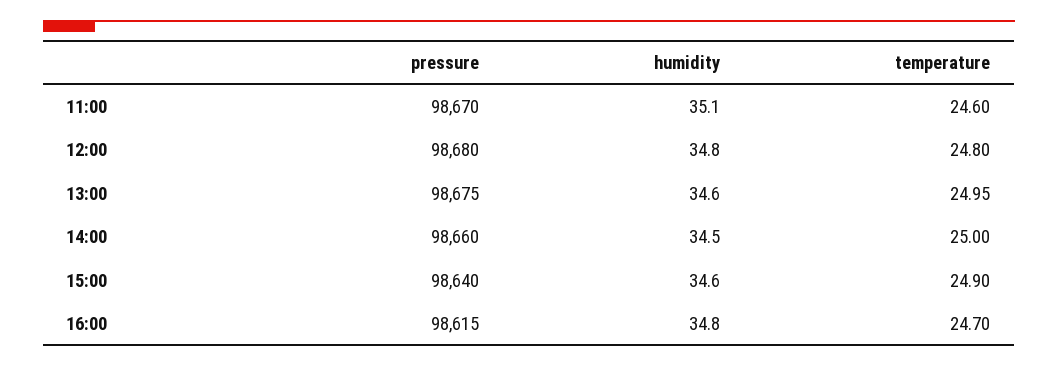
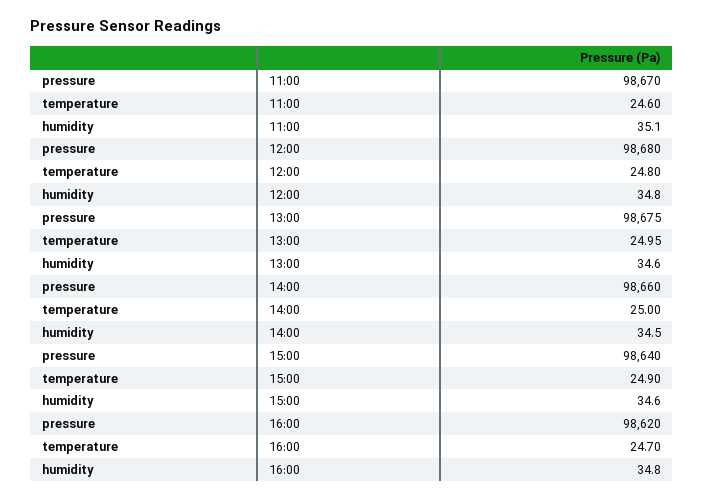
pressure, 16:00: 98615 -> 98620

